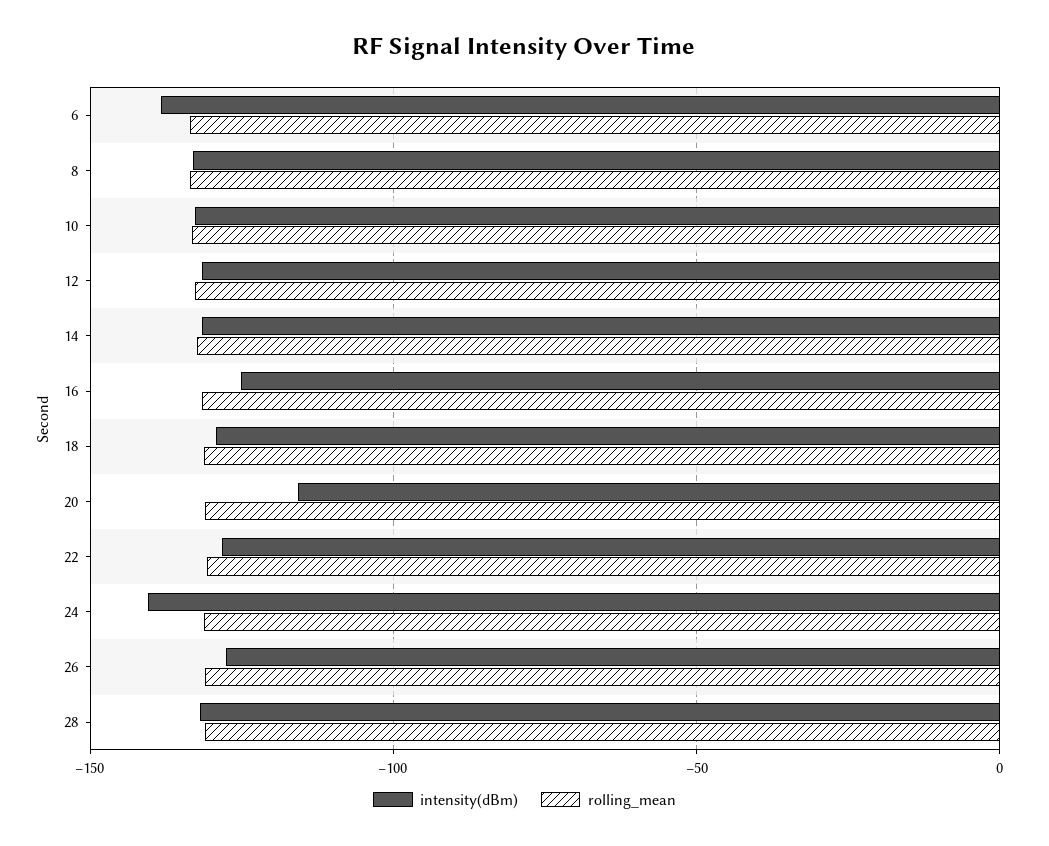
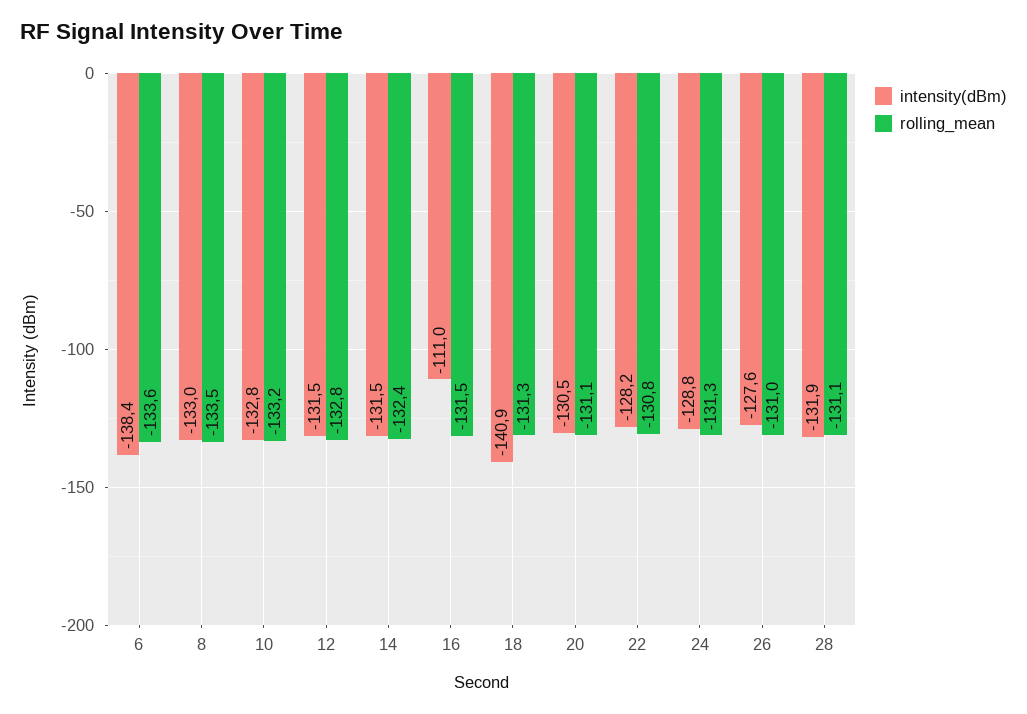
intensity(dBm), 16: -125 -> -111
intensity(dBm), 18: -130 -> -140.9
intensity(dBm), 20: -115 -> -130.5
intensity(dBm), 24: -140 -> -128.8

